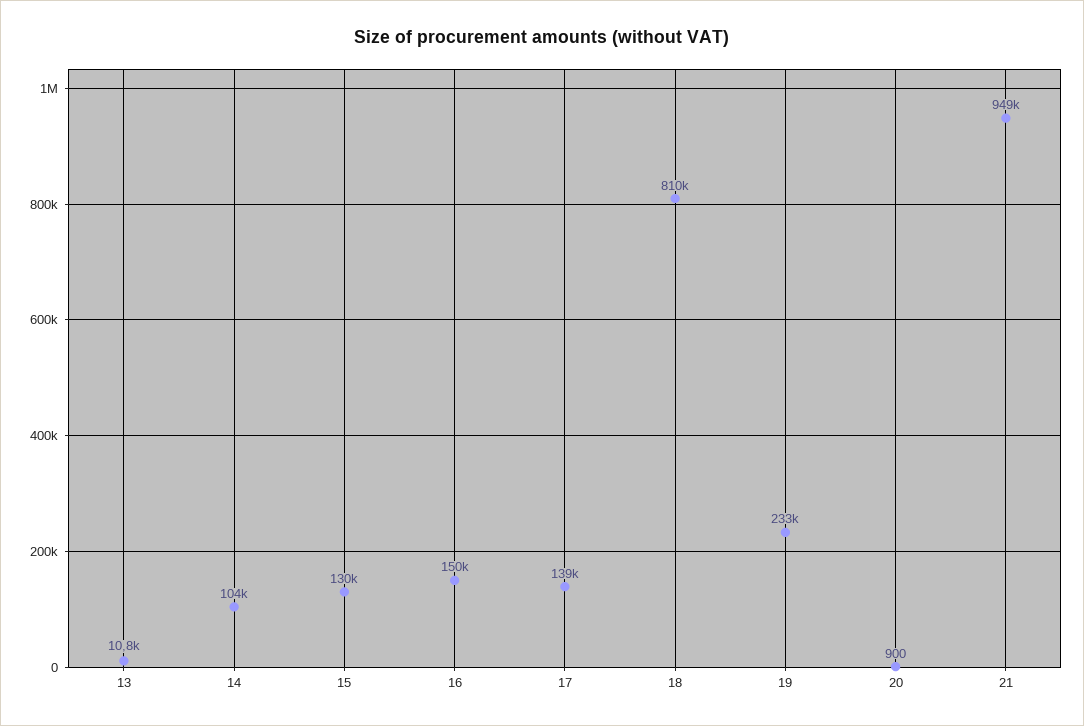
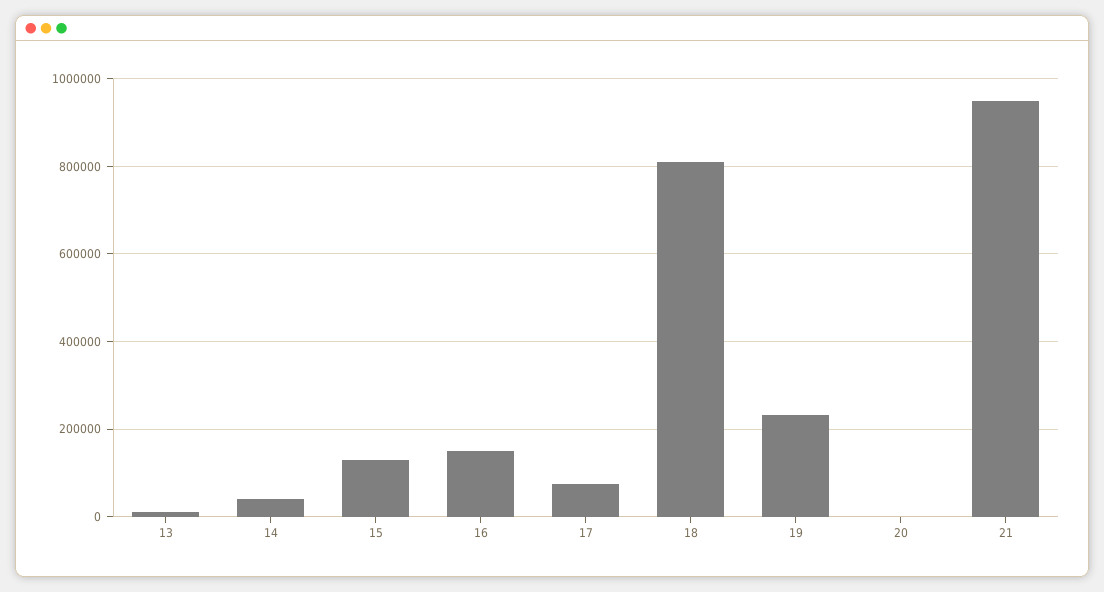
14: 104000 -> 40000
17: 139000 -> 80000

